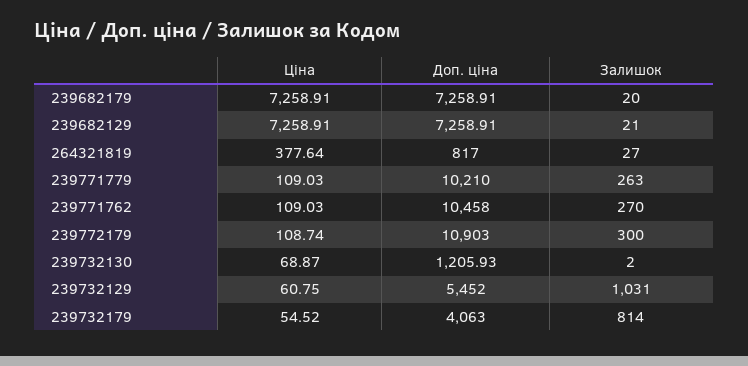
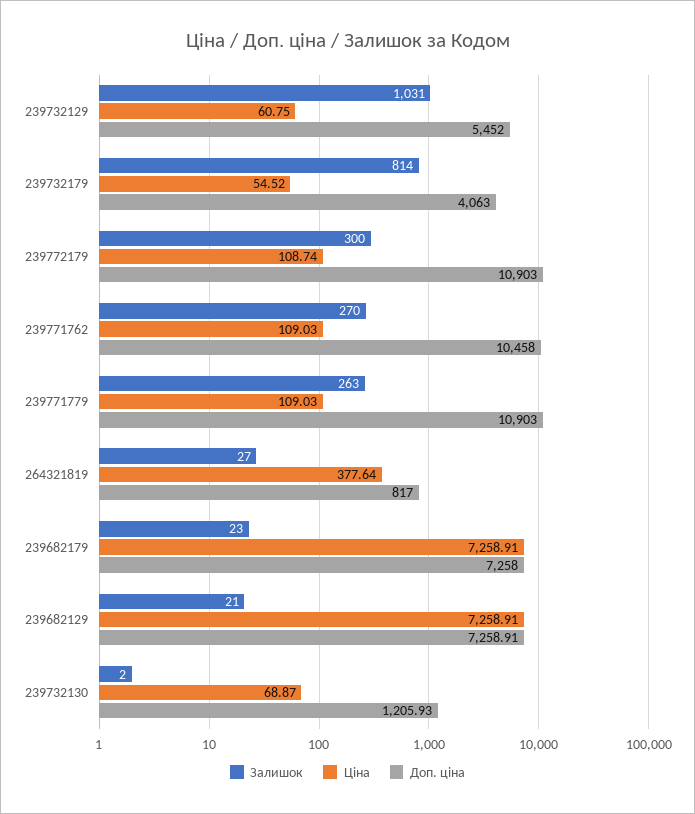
Доп. ціна, 239682179: 7258.91 -> 7258
Залишок, 239682179: 20 -> 23
Доп. ціна, 239771779: 10210 -> 10903

